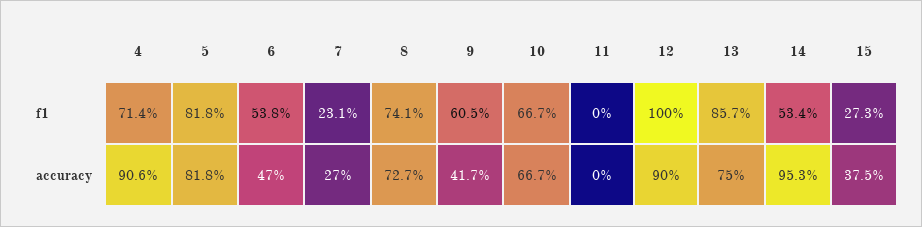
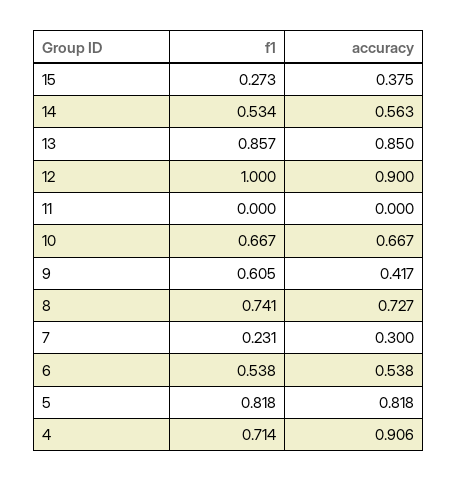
6, accuracy: 0.47 -> 0.538
7, accuracy: 0.27 -> 0.3
13, accuracy: 0.75 -> 0.85
14, accuracy: 0.953 -> 0.563

